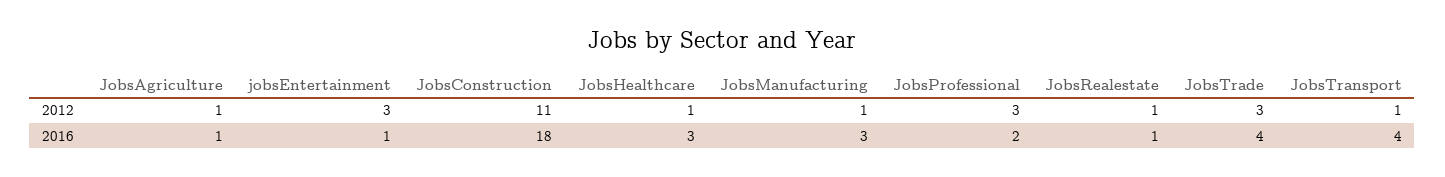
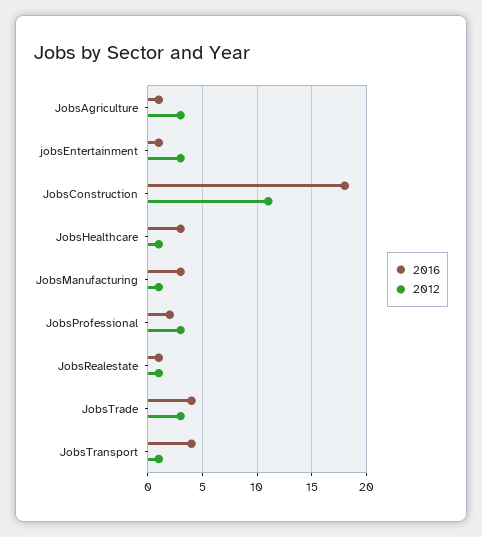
2012, JobsAgriculture: 1 -> 3

